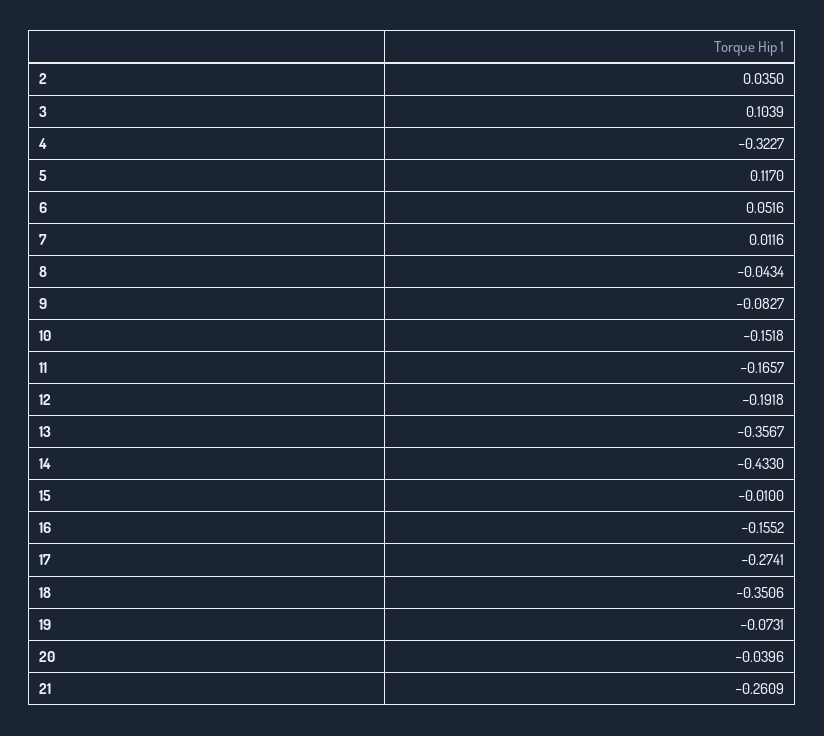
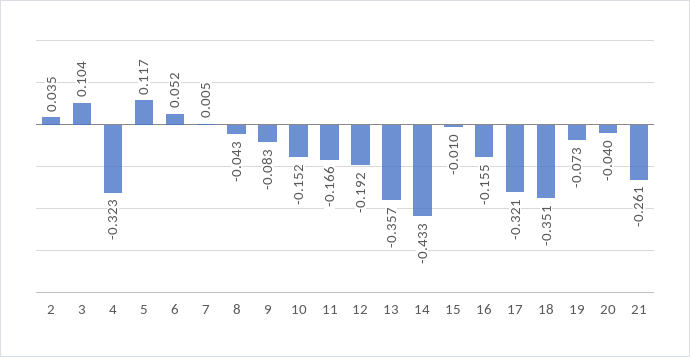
7: 0.0116 -> 0.005
17: -0.2741 -> -0.321

